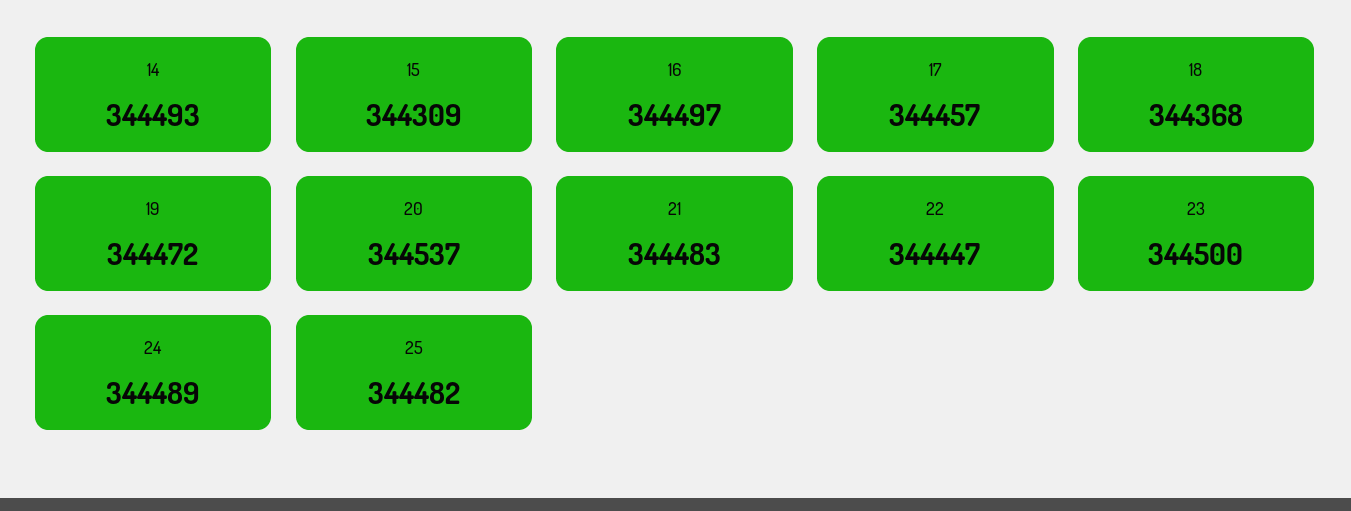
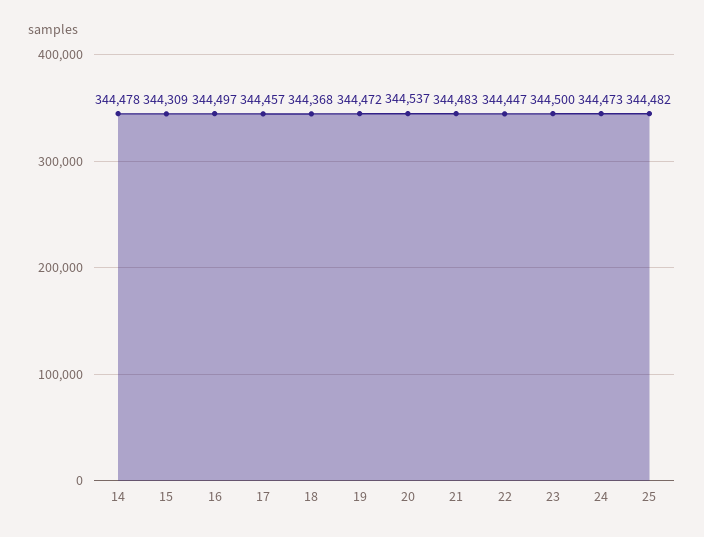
14: 344493 -> 344478
24: 344489 -> 344473

